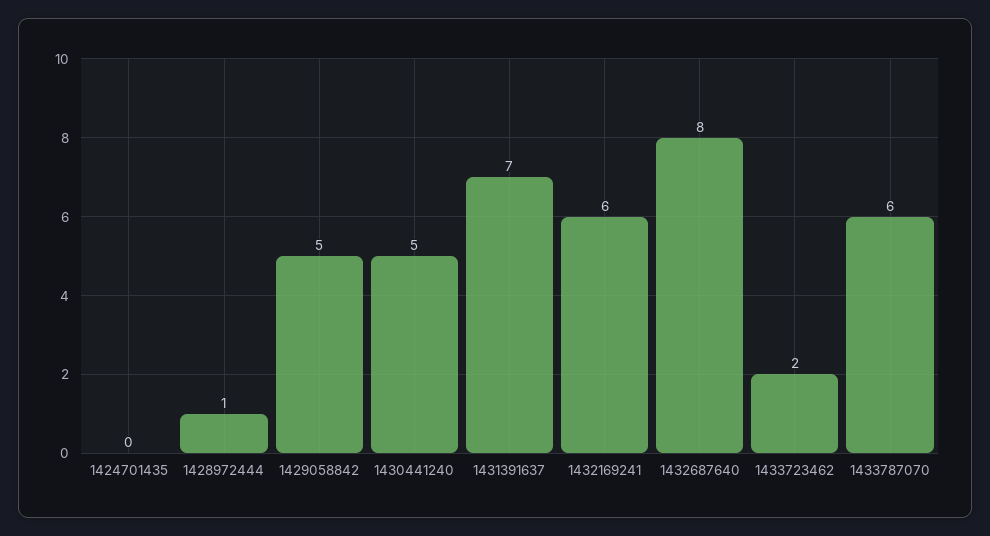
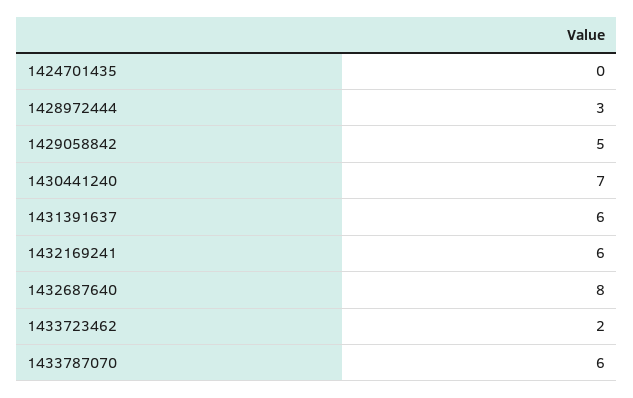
1428972444: 1 -> 3
1430441240: 5 -> 7
1431391637: 7 -> 6

